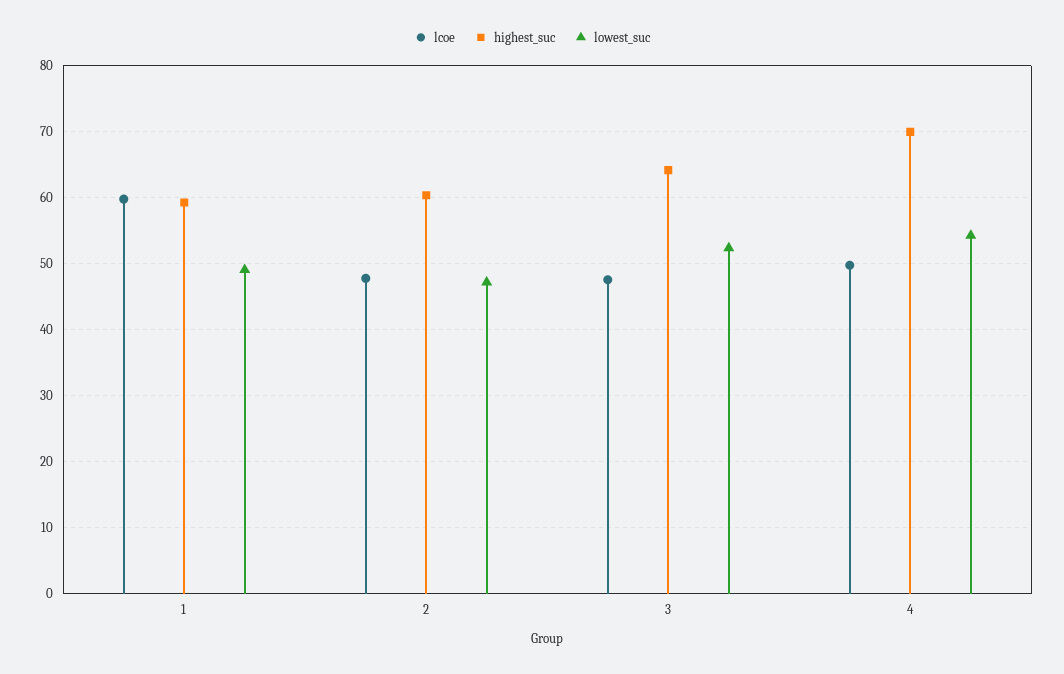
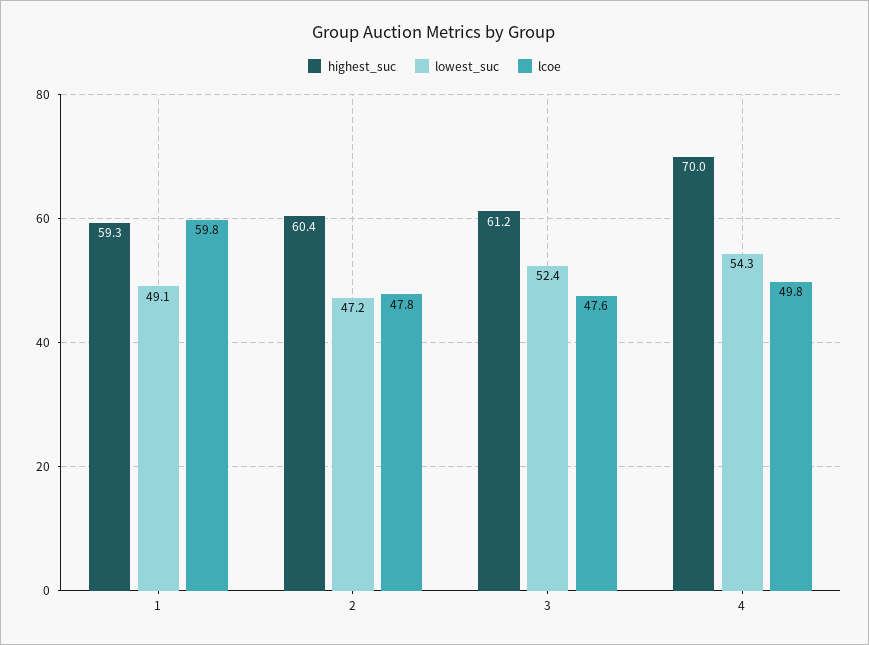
highest_suc, 3: 64 -> 61.2

